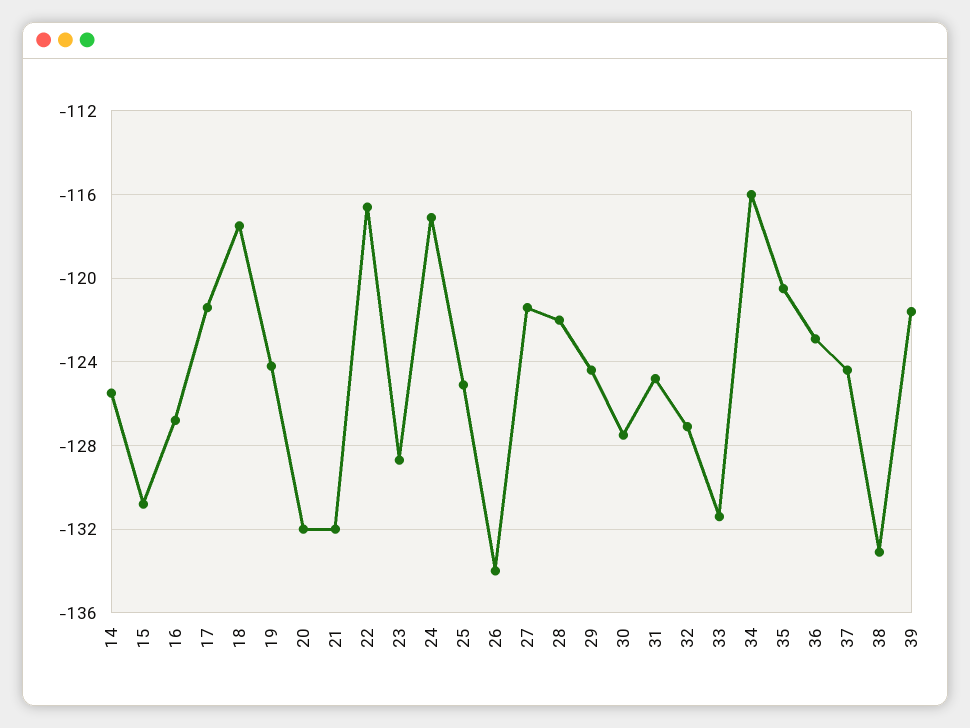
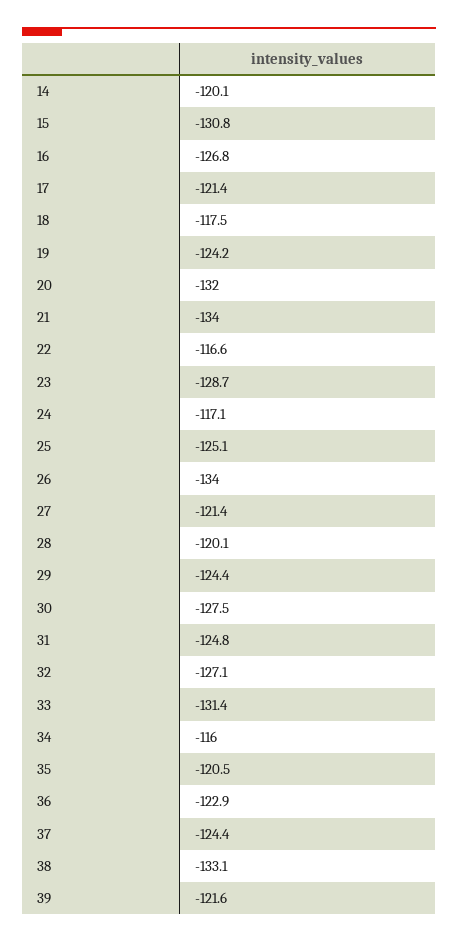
14: -125.5 -> -120.1
21: -132 -> -134
28: -122 -> -120.1

